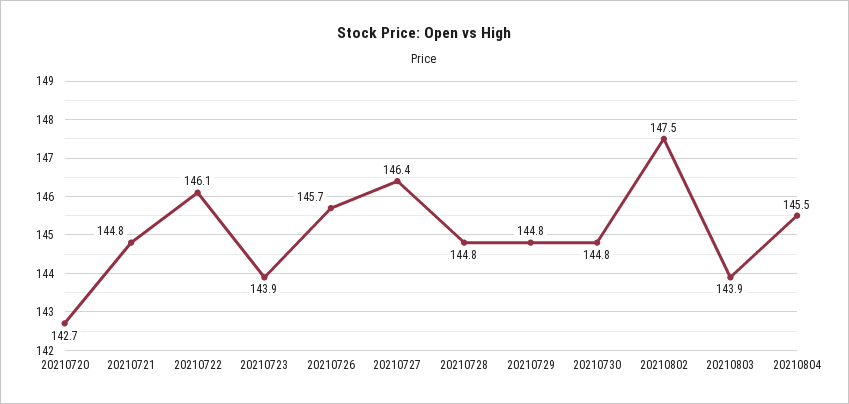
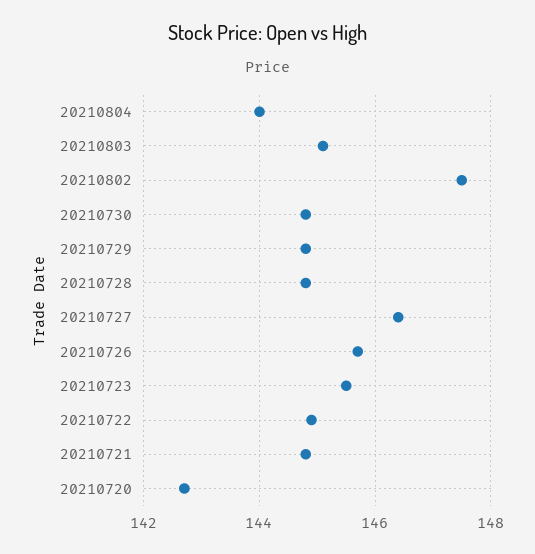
20210722: 146.1 -> 145
20210723: 143.9 -> 145.5
20210803: 143.9 -> 145
20210804: 145.5 -> 144

